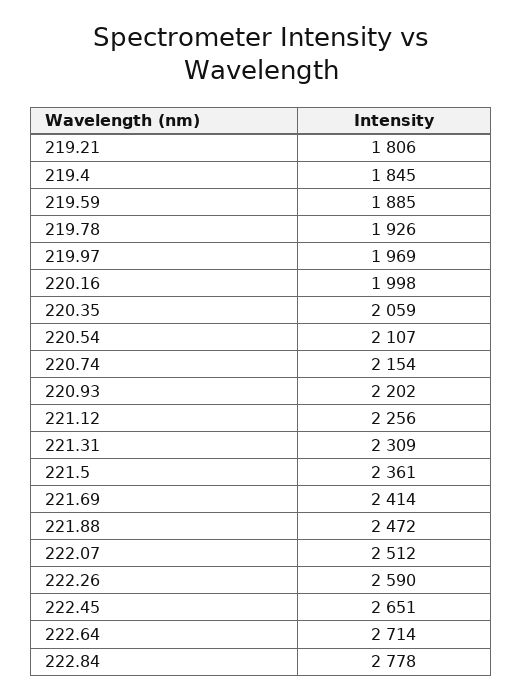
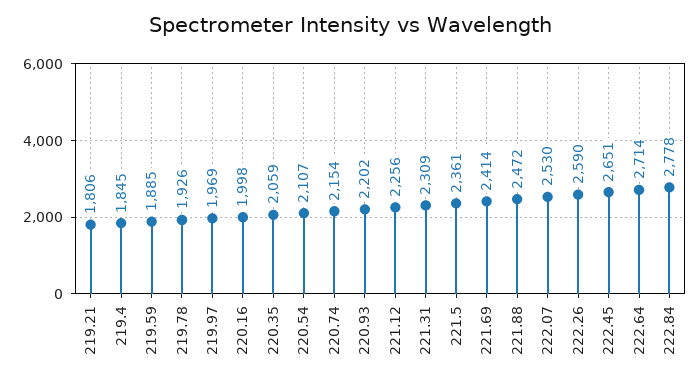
222.07: 2512 -> 2530

